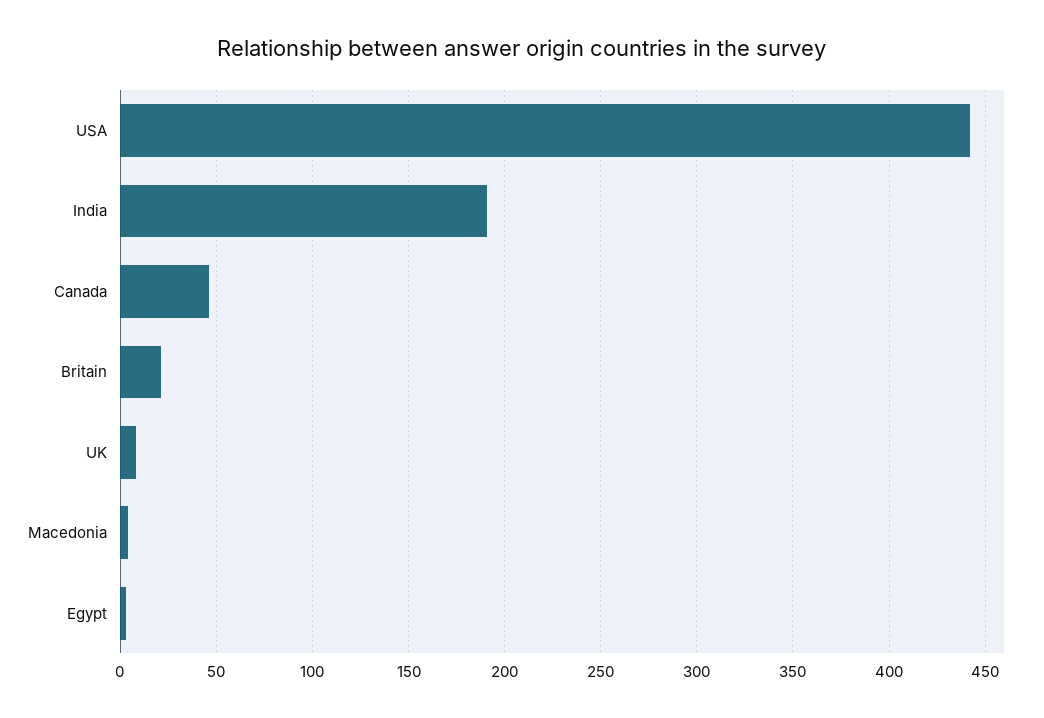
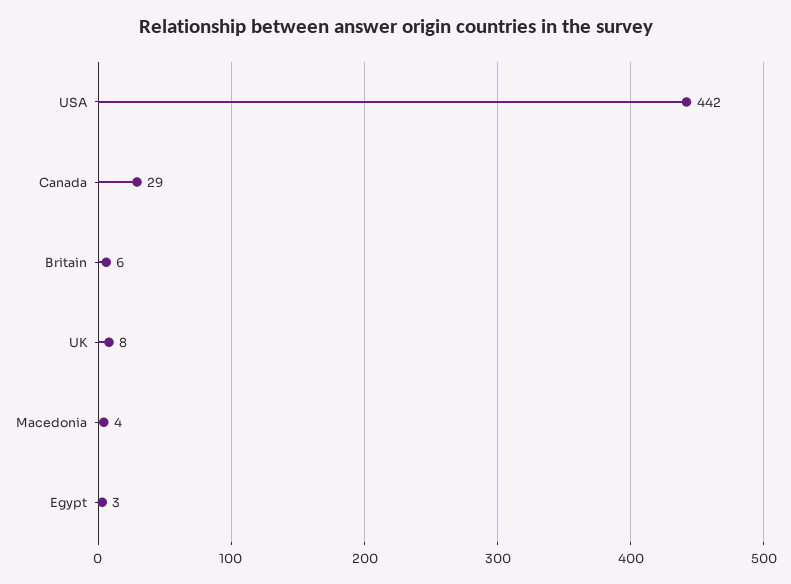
India: 190 -> none
Canada: 45 -> 29
Britain: 20 -> 6

